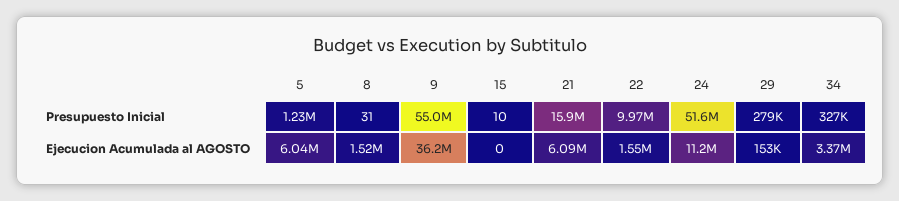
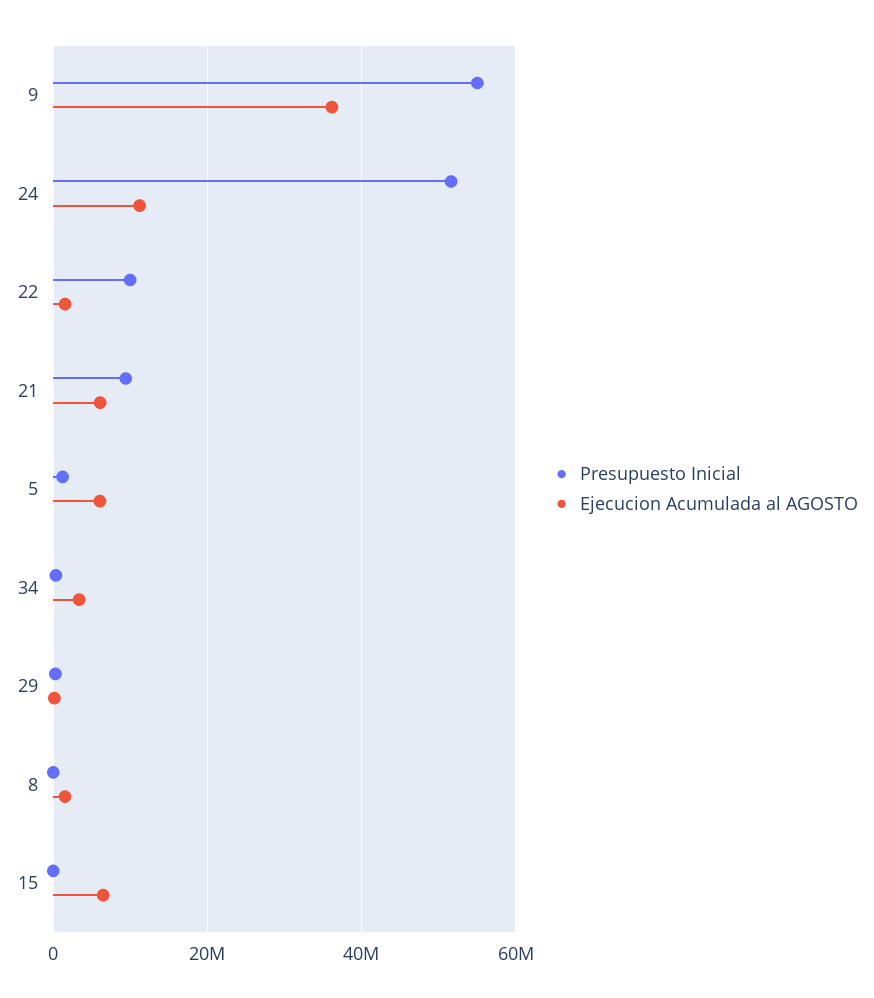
Presupuesto Inicial, 21: 15900000 -> 10000000
Ejecucion Acumulada al AGOSTO, 15: 0 -> 6000000

